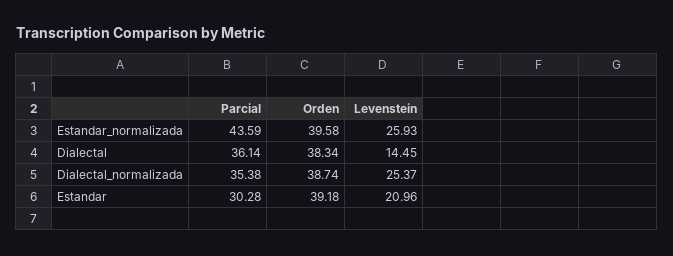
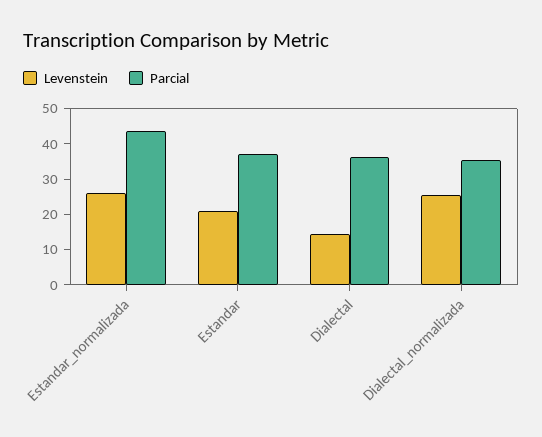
Orden, Estandar_normalizada: 39.58 -> none
Orden, Dialectal: 38.34 -> none
Orden, Dialectal_normalizada: 38.74 -> none
Parcial, Estandar: 30.28 -> 37.5
Orden, Estandar: 39.18 -> none

